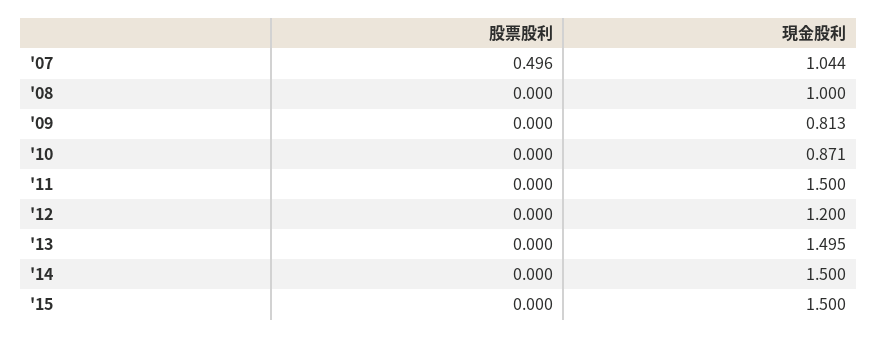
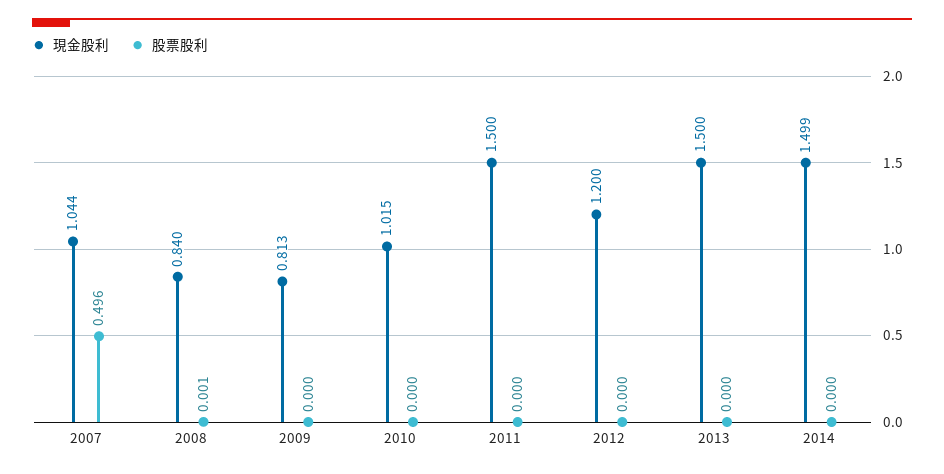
股票股利, '08: 0 -> 0.001
現金股利, '08: 1 -> 0.84
現金股利, '10: 0.871 -> 1.015
現金股利, '13: 1.495 -> 1.5
現金股利, '14: 1.5 -> 1.499
股票股利, '15: 0 -> none
現金股利, '15: 1.5 -> none

